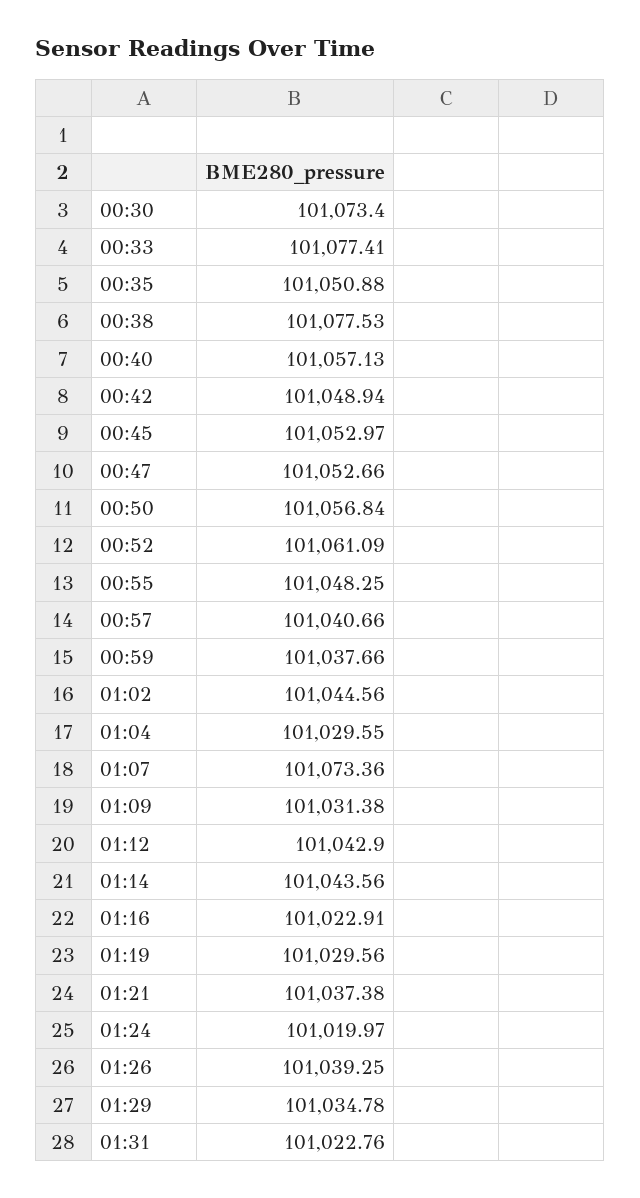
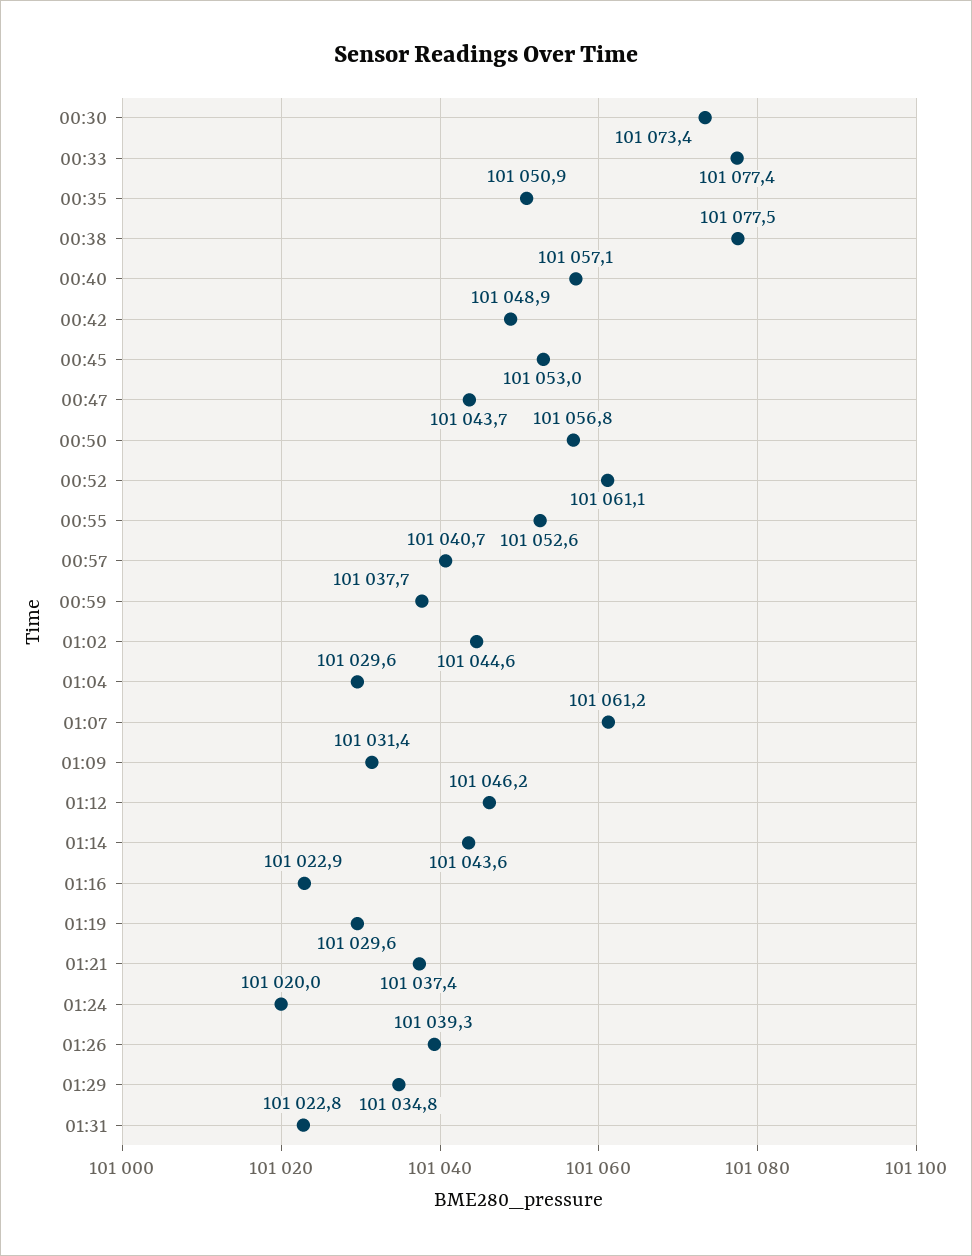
00:47: 101052.66 -> 101043.7
00:55: 101048.25 -> 101052.6
01:07: 101073.36 -> 101061.2
01:12: 101042.9 -> 101046.2

